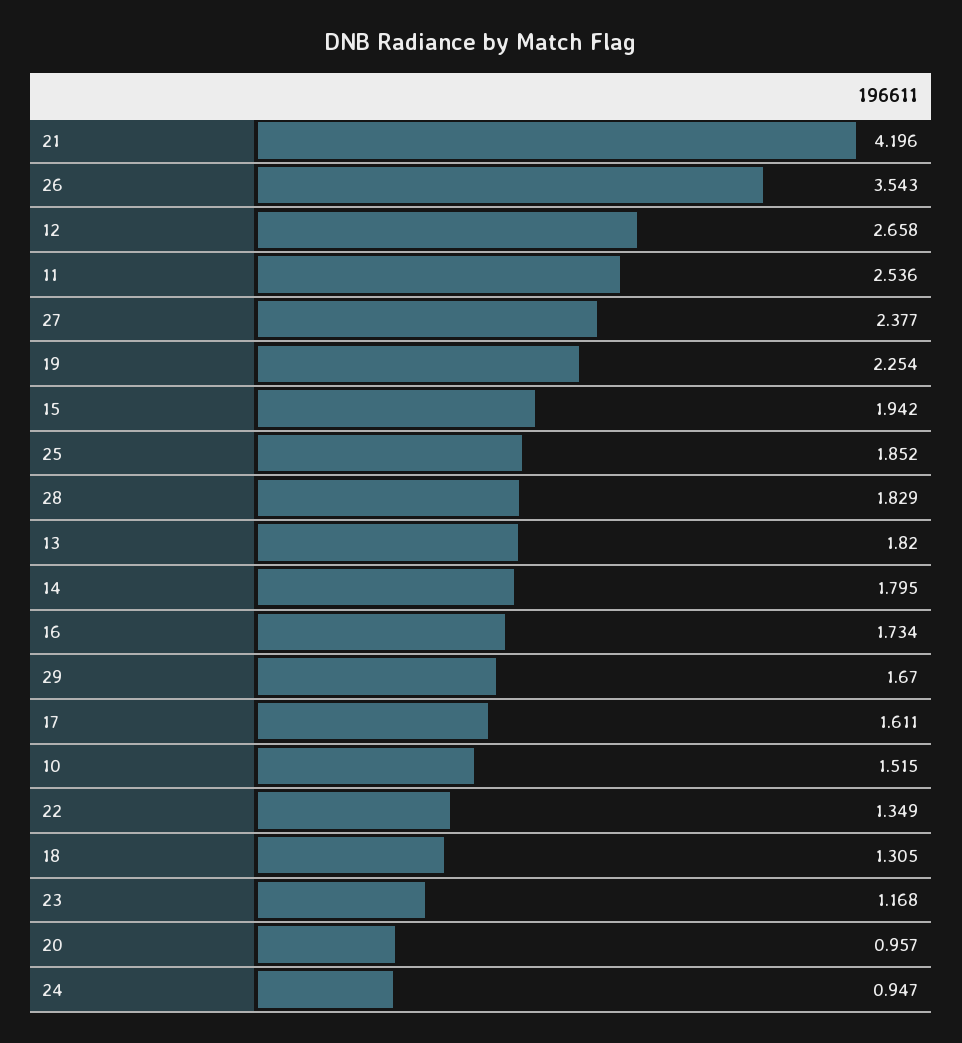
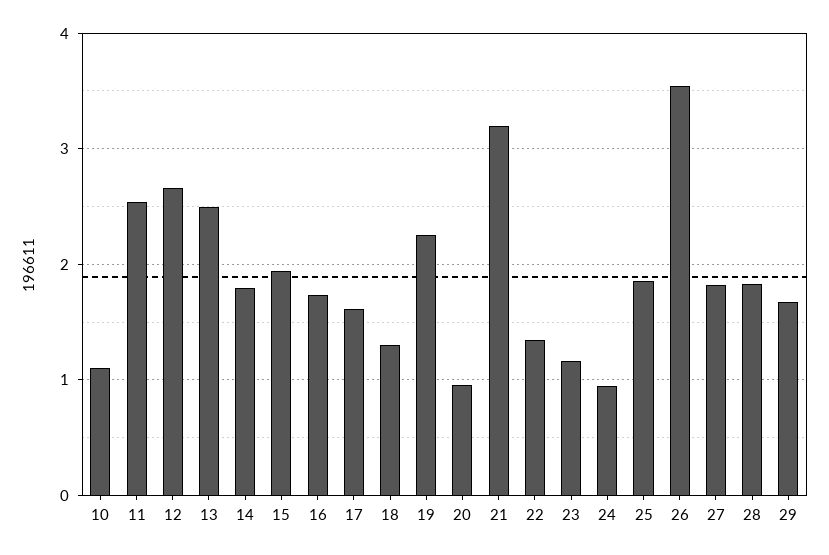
21: 4.196 -> 3.2
27: 2.377 -> 1.8
13: 1.82 -> 2.5
10: 1.515 -> 1.1

